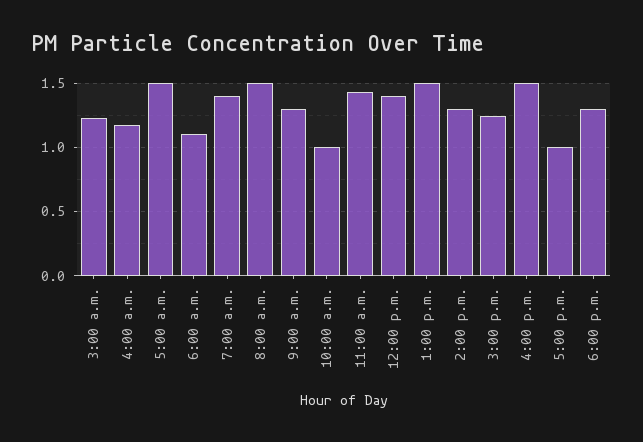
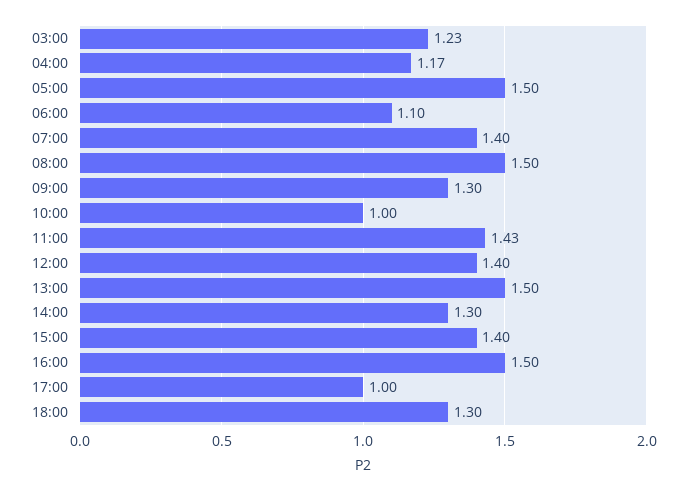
3:00 p.m.: 1.25 -> 1.4

